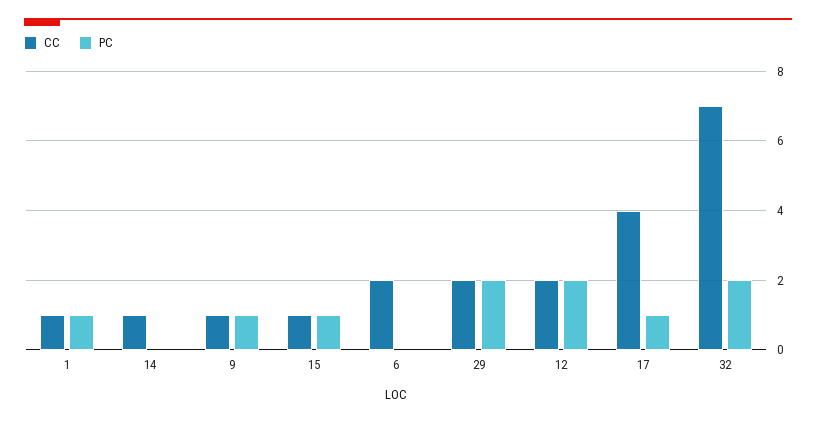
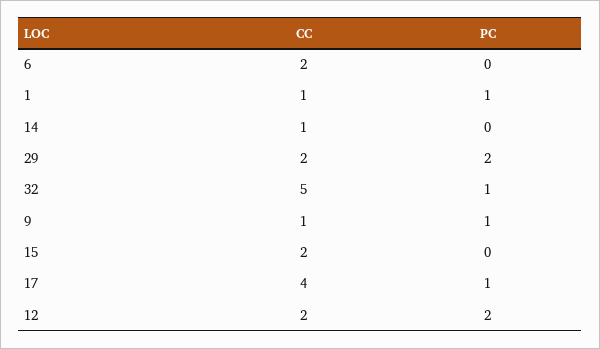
CC, 15: 1 -> 2
PC, 15: 1 -> 0
CC, 32: 7 -> 5
PC, 32: 2 -> 1

